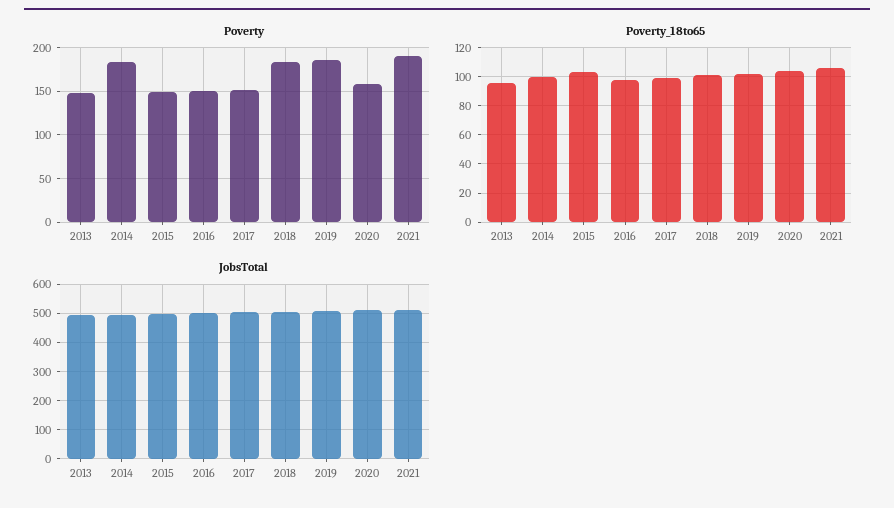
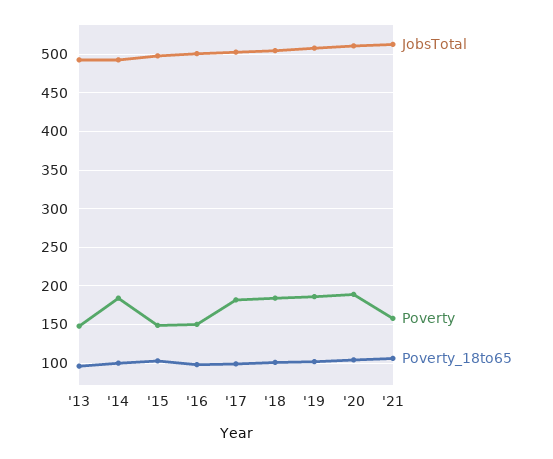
Poverty, 2017: 150 -> 180
Poverty, 2020: 160 -> 190
Poverty, 2021: 190 -> 160

